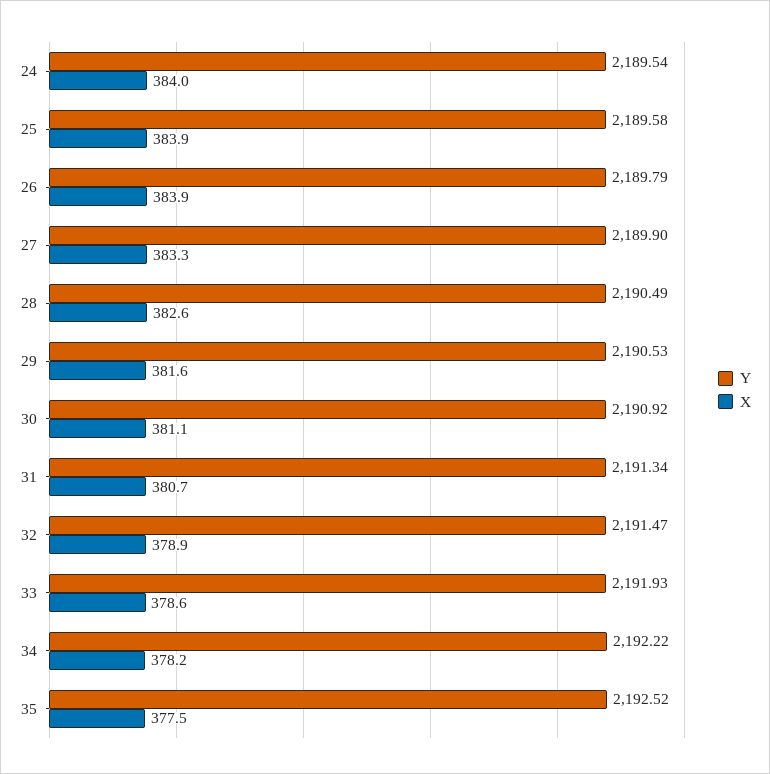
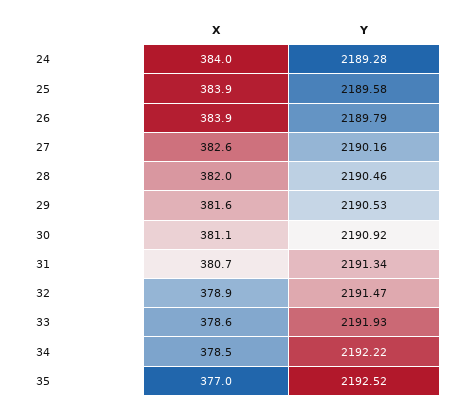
Y, 24: 2189.54 -> 2189.28
Y, 27: 2189.9 -> 2190.16
X, 27: 383.3 -> 382.6
Y, 28: 2190.49 -> 2190.46
X, 28: 382.6 -> 382
X, 34: 378.2 -> 378.5
X, 35: 377.5 -> 377

